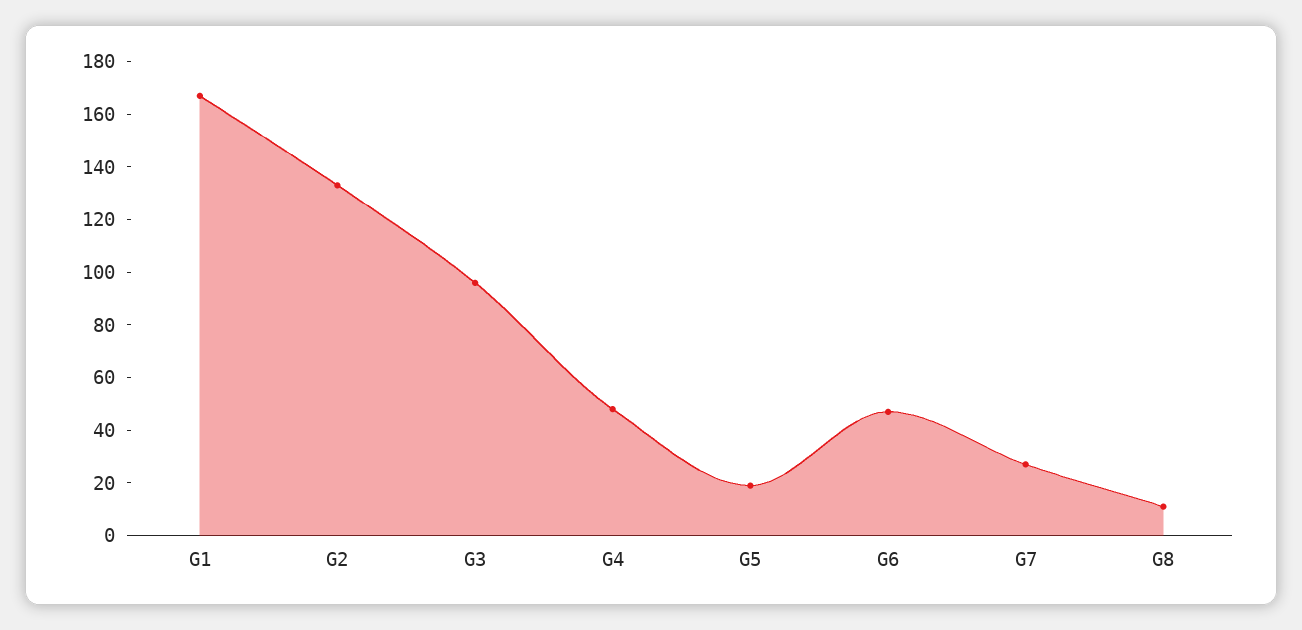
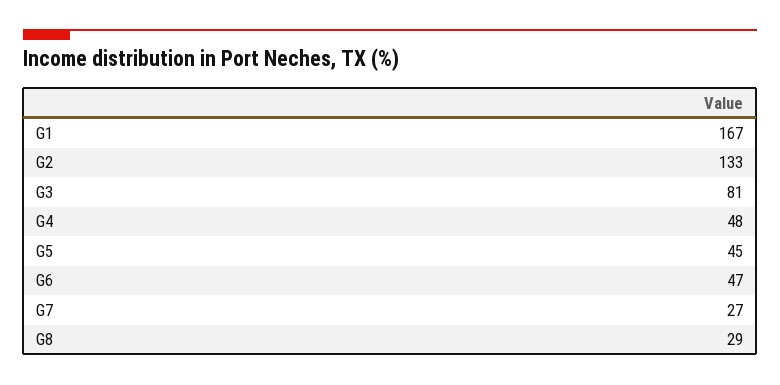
G3: 95 -> 81
G5: 20 -> 45
G8: 10 -> 29

